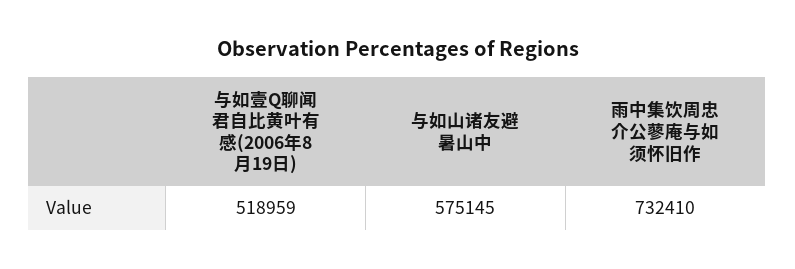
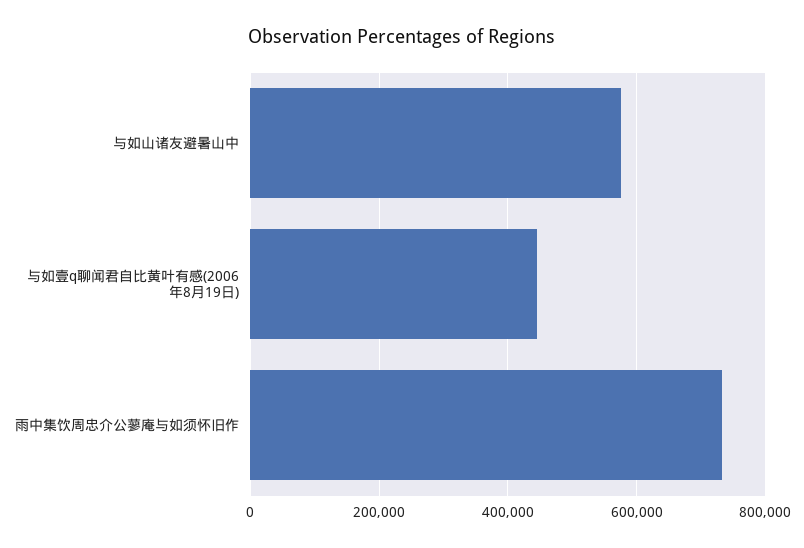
与如壹Q聊闻君自比黄叶有感(2006年8月19日): 518959 -> 440000

